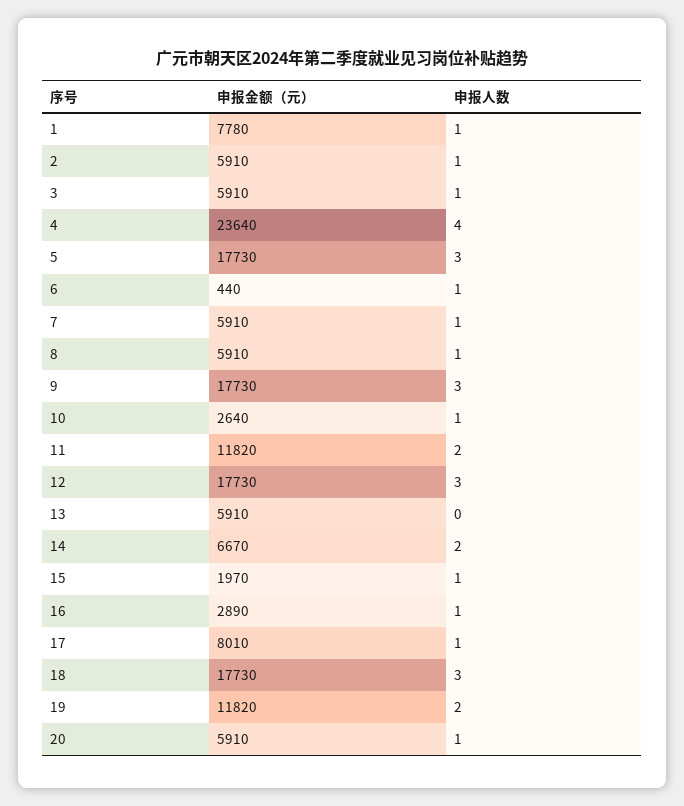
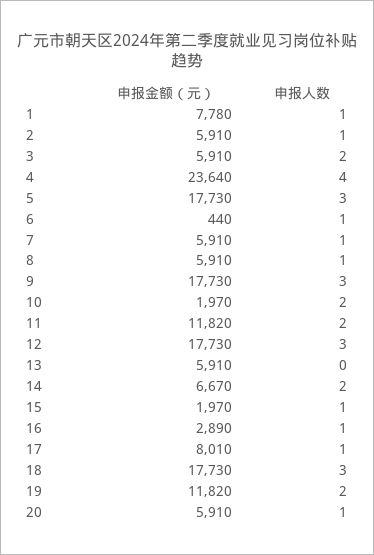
申报人数, 3: 1 -> 2
申报金额（元）, 10: 2640 -> 1970
申报人数, 10: 1 -> 2

